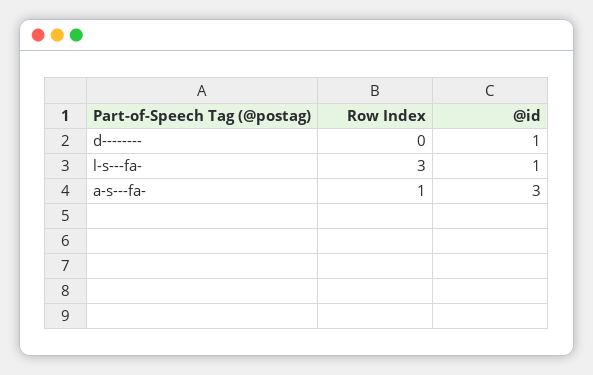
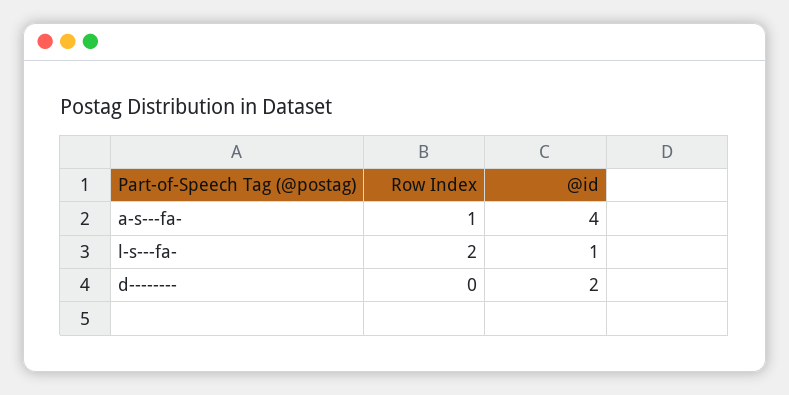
@id, d--------: 1 -> 2
Row Index, l-s---fa-: 3 -> 2
@id, a-s---fa-: 3 -> 4

